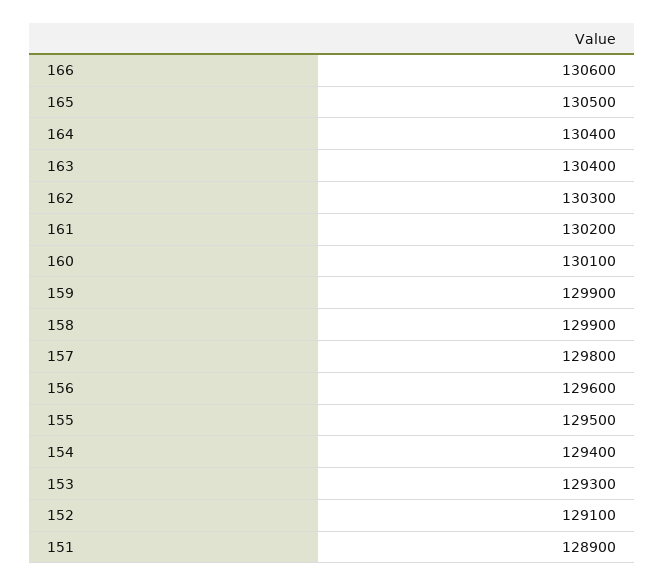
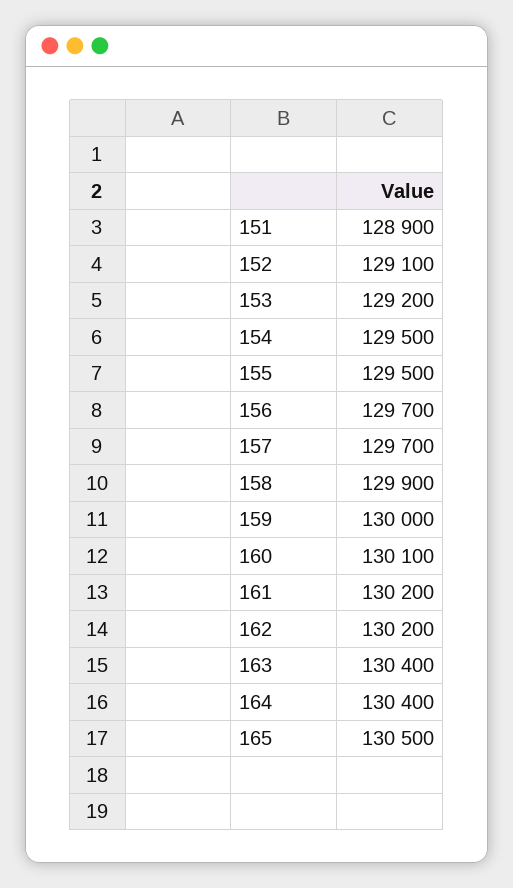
166: 130600 -> none
162: 130300 -> 130200
159: 129900 -> 130000
157: 129800 -> 129700
156: 129600 -> 129700
154: 129400 -> 129500
153: 129300 -> 129200

